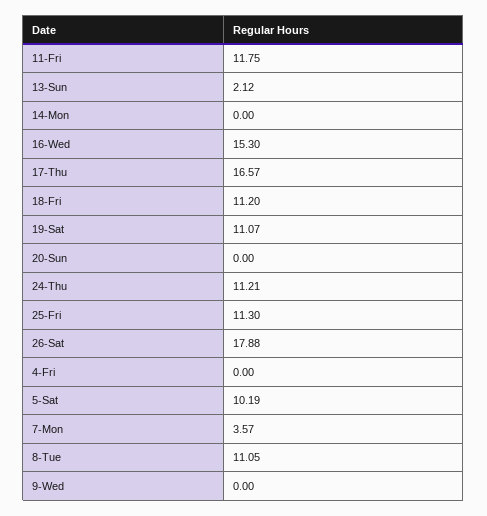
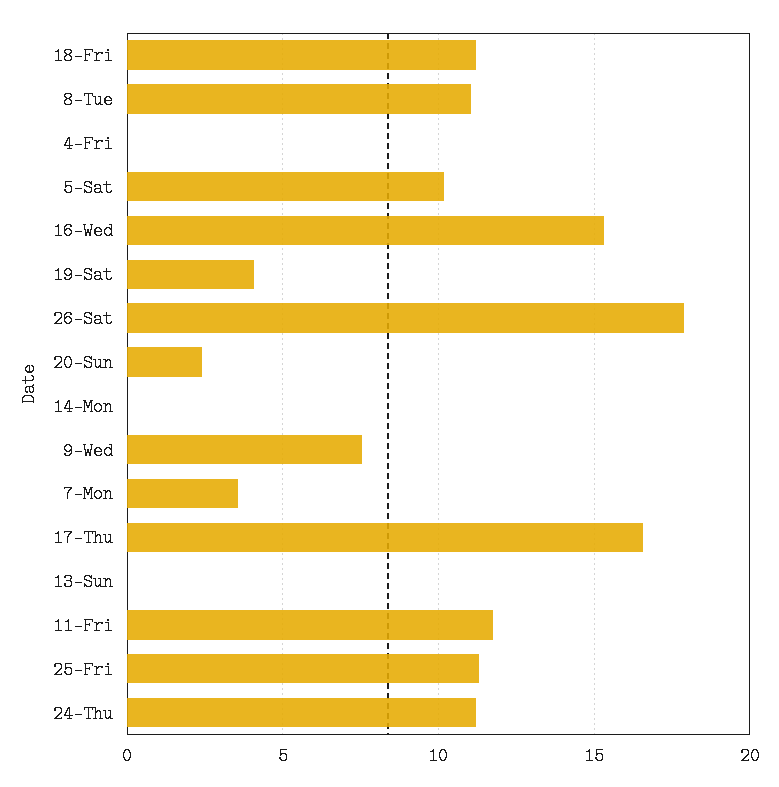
13-Sun: 2.12 -> 0
19-Sat: 11.07 -> 4
20-Sun: 0 -> 2.5
9-Wed: 0 -> 7.5

